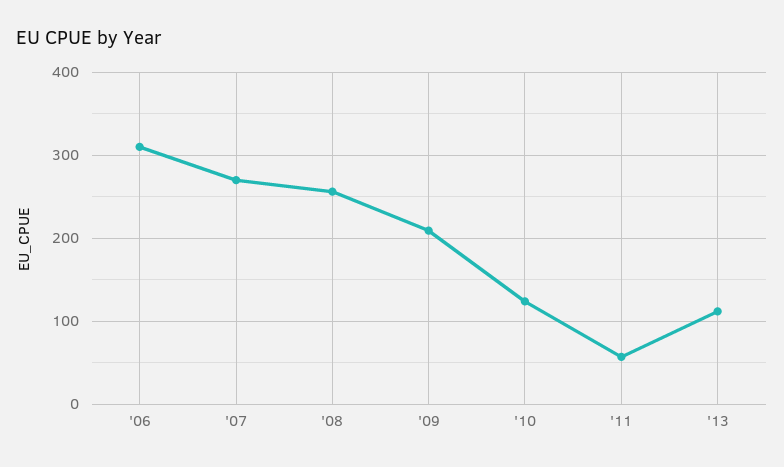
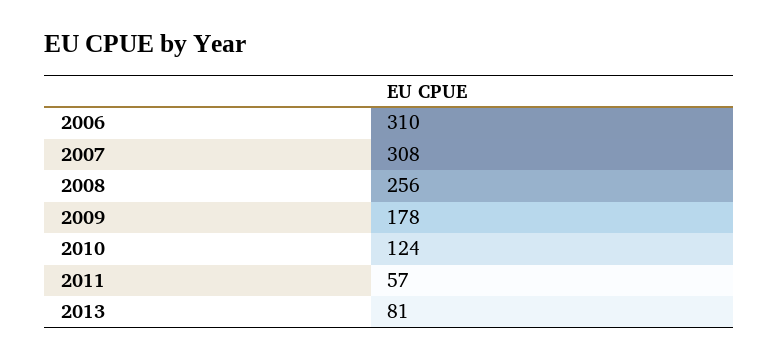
'07: 270 -> 308
'09: 210 -> 178
'13: 110 -> 81

